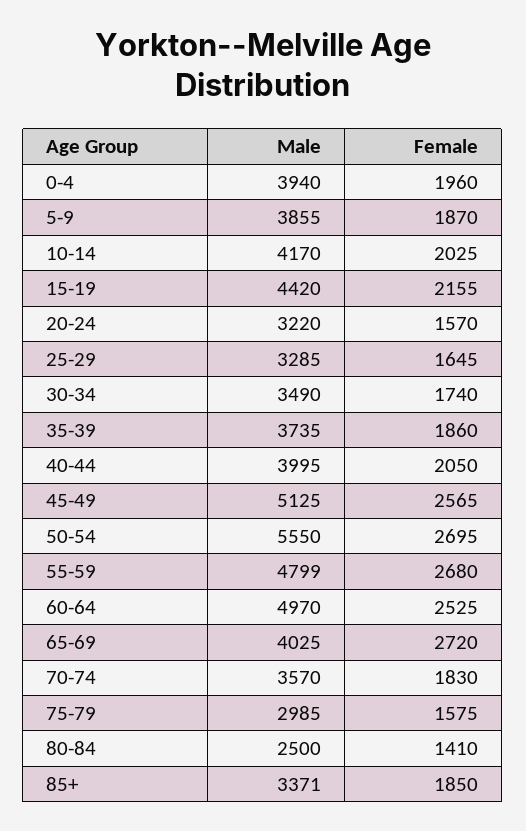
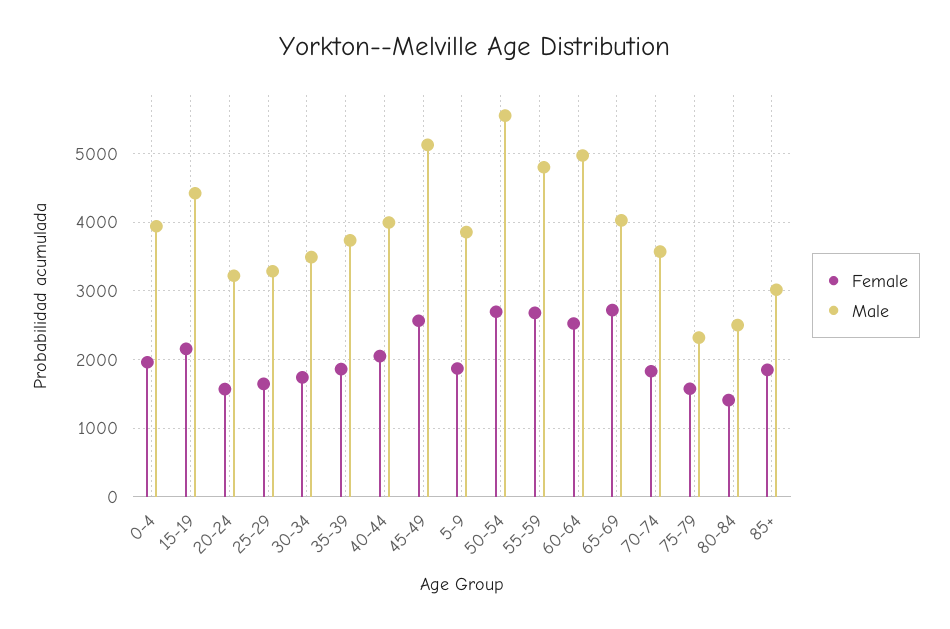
Male, 10-14: 4170 -> none
Female, 10-14: 2025 -> none
Male, 75-79: 2985 -> 2300
Male, 85+: 3371 -> 3000

